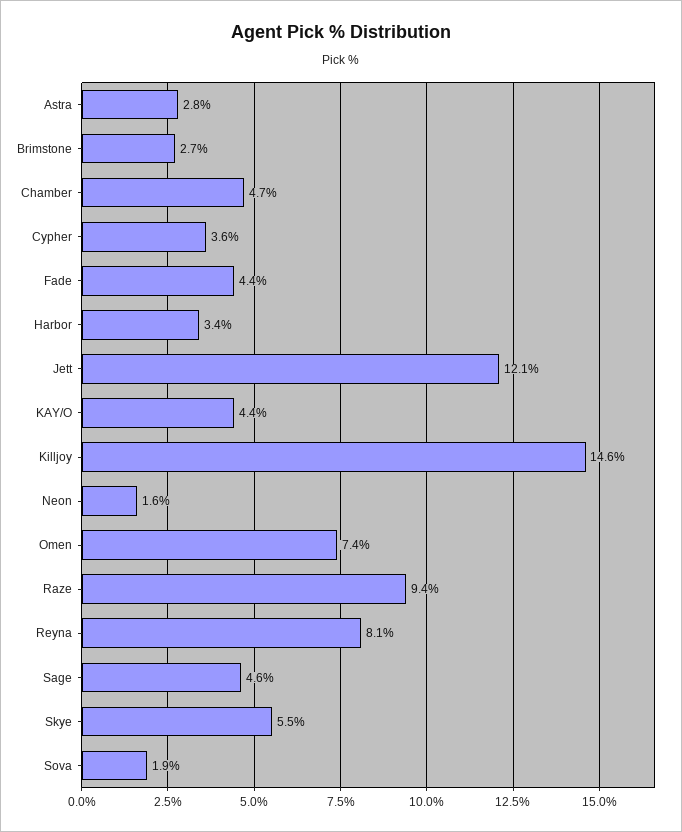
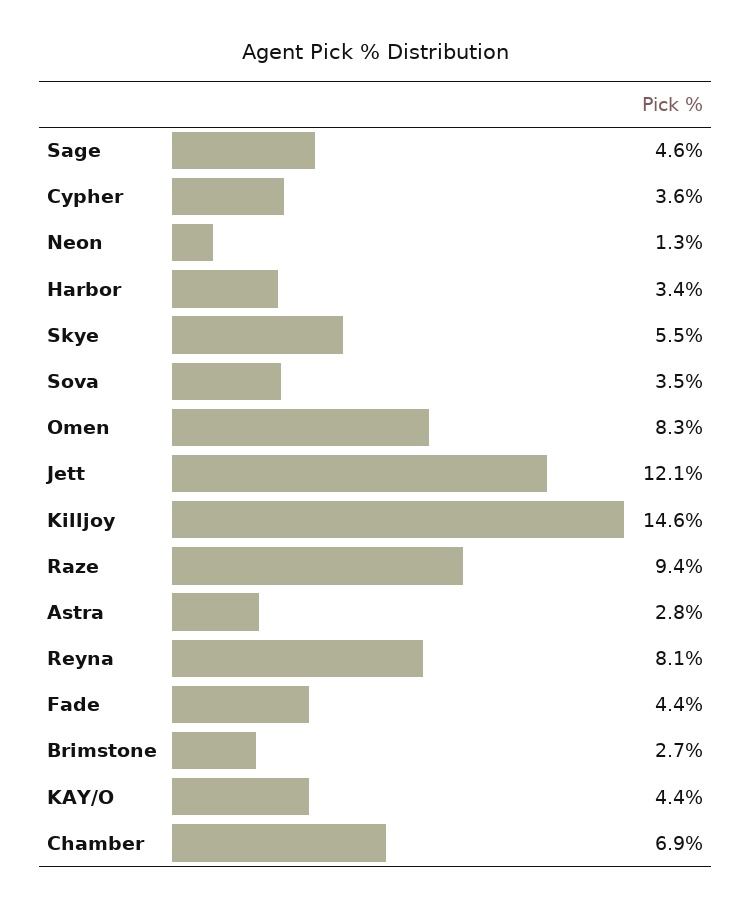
Chamber: 4.7 -> 6.9
Neon: 1.6 -> 1.3
Omen: 7.4 -> 8.3
Sova: 1.9 -> 3.5

